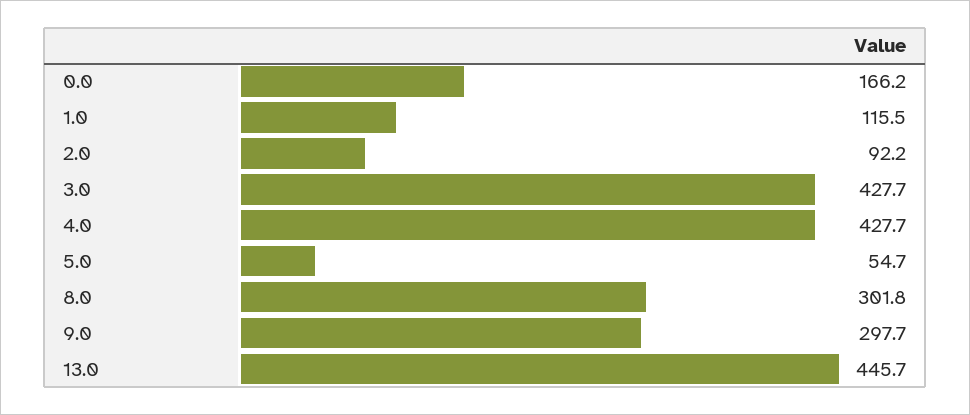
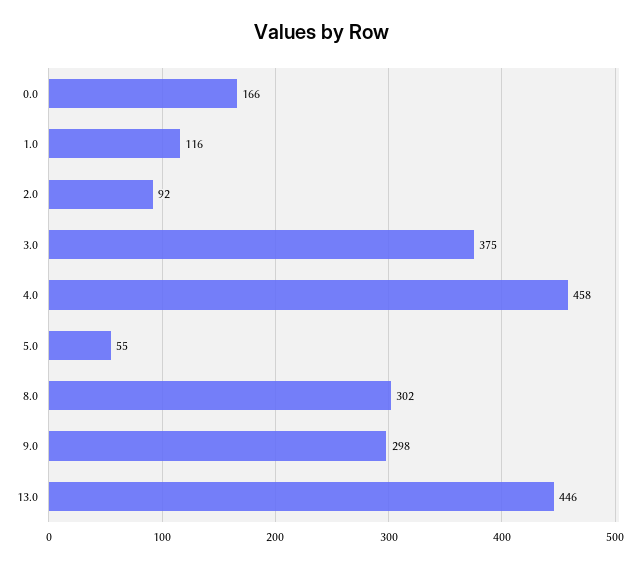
3.0: 427.7 -> 375
4.0: 427.7 -> 458

